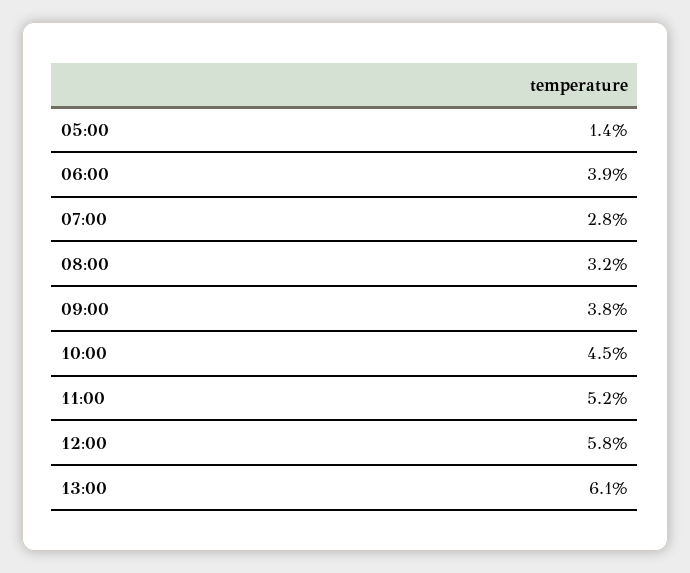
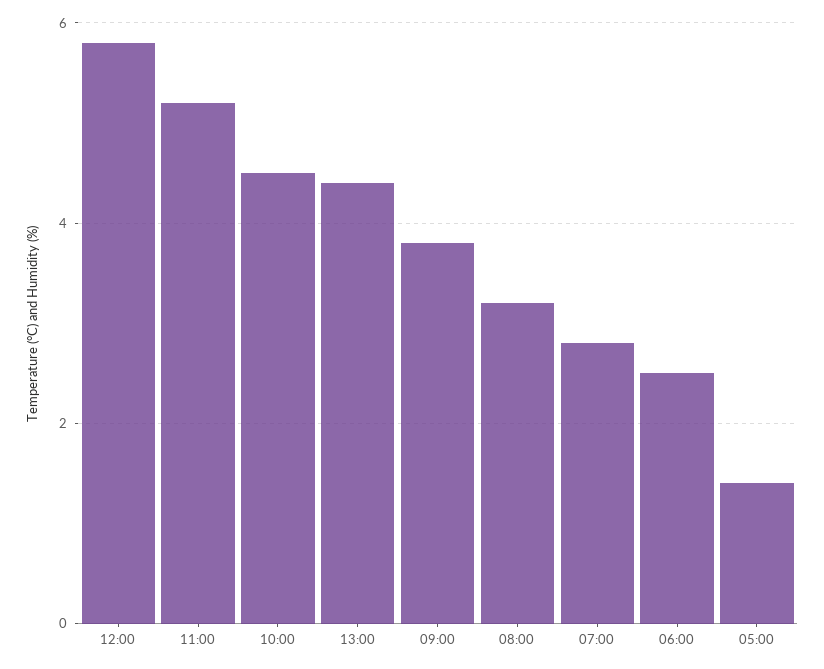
06:00: 3.9 -> 2.5
13:00: 6.1 -> 4.5

